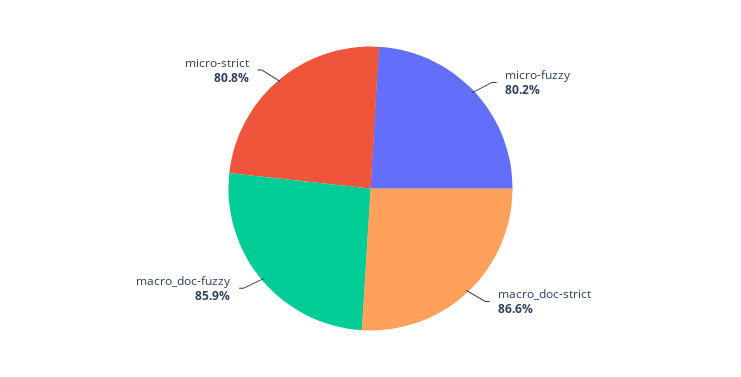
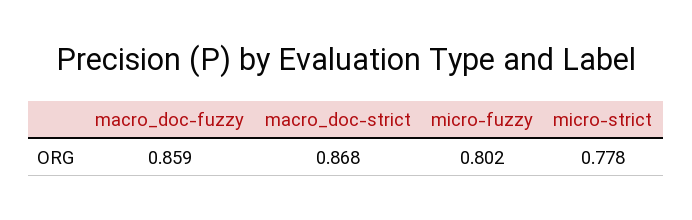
macro_doc-strict: 0.866 -> 0.868
micro-strict: 0.808 -> 0.778

